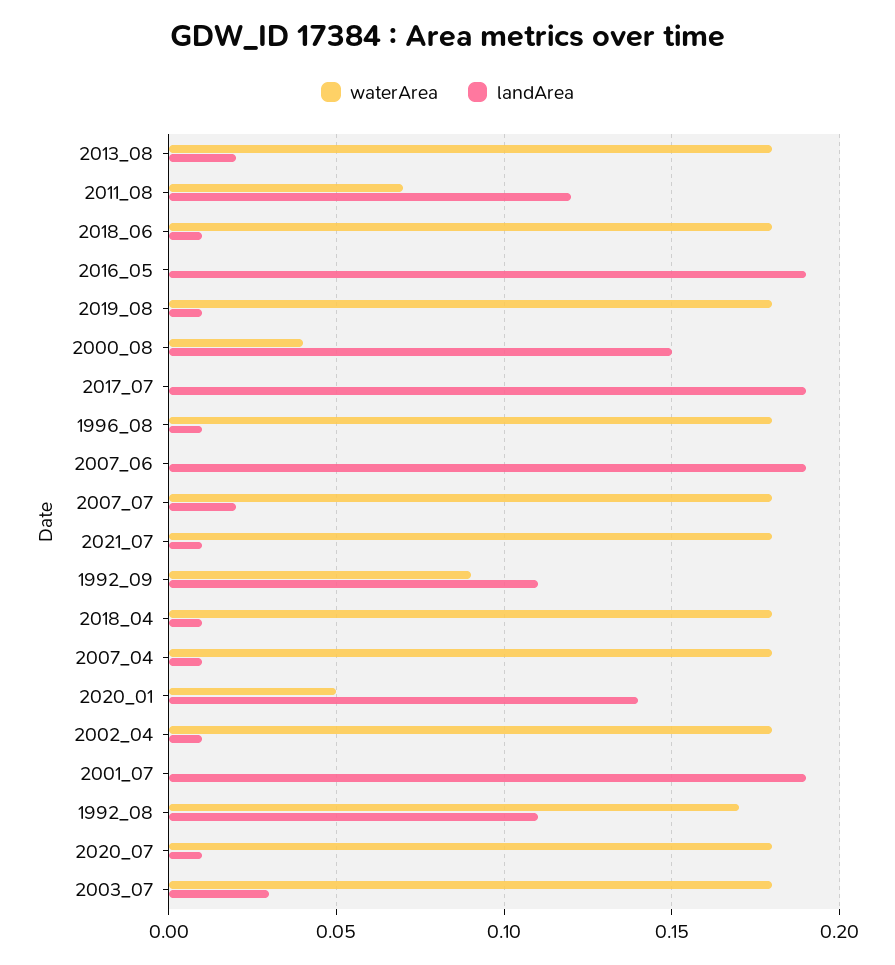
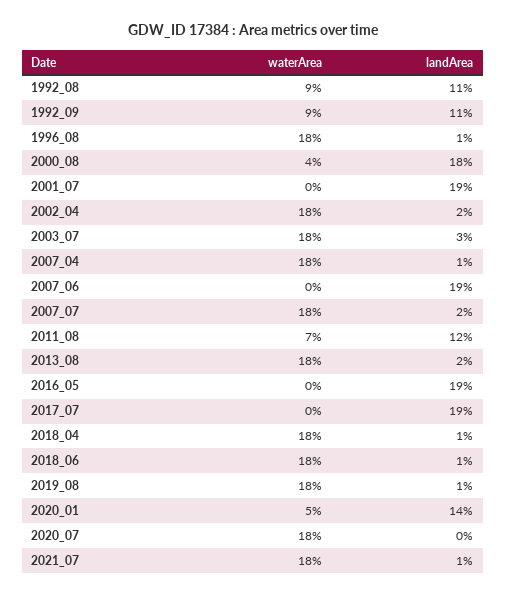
landArea, 2000_08: 0.15 -> 0.18
landArea, 2002_04: 0.01 -> 0.02
waterArea, 1992_08: 0.17 -> 0.09
landArea, 2020_07: 0.01 -> 0

